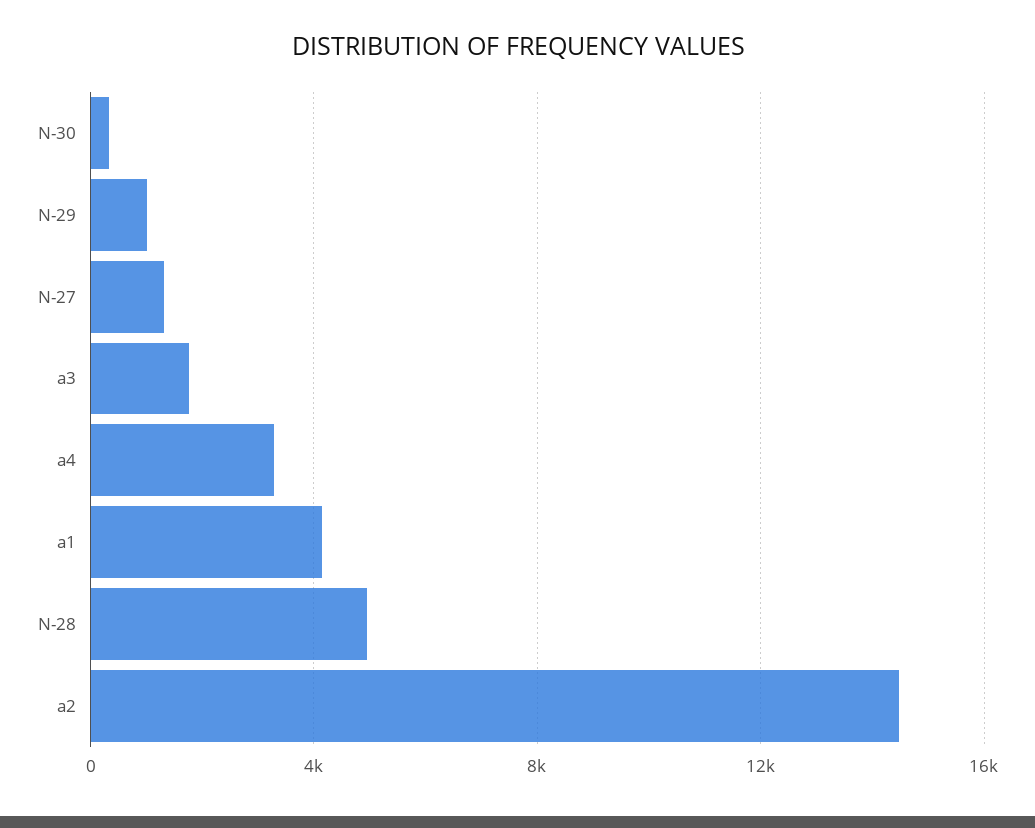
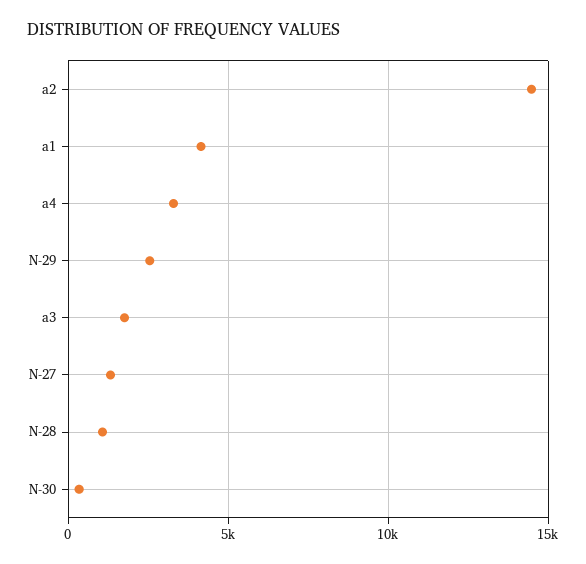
N-29: 1000 -> 2500
N-28: 5000 -> 1000

